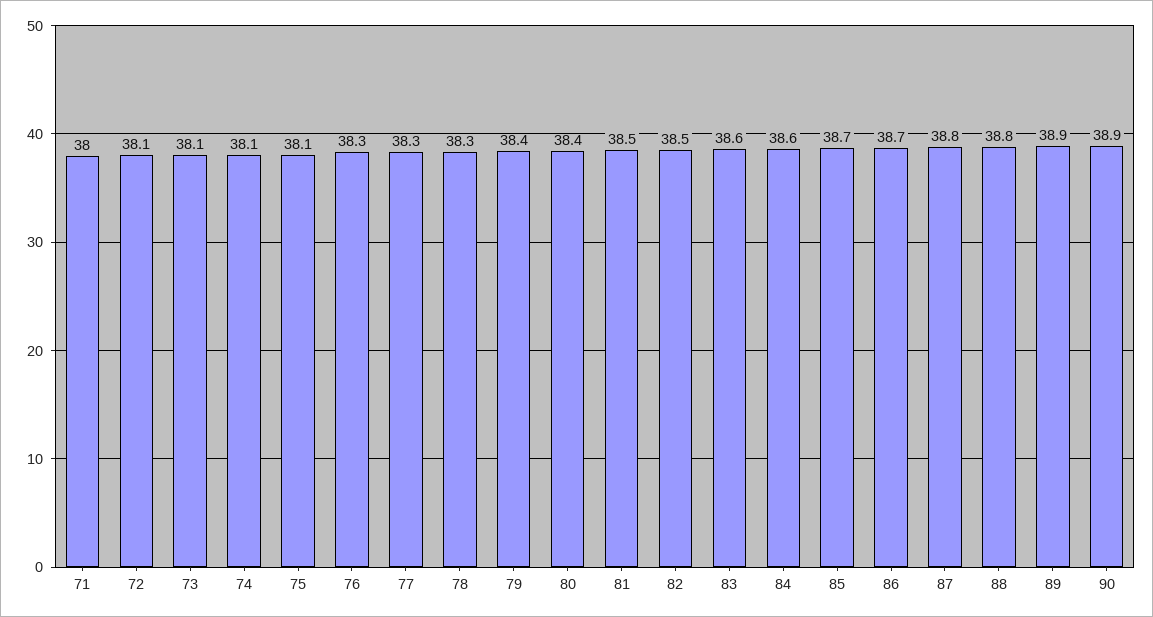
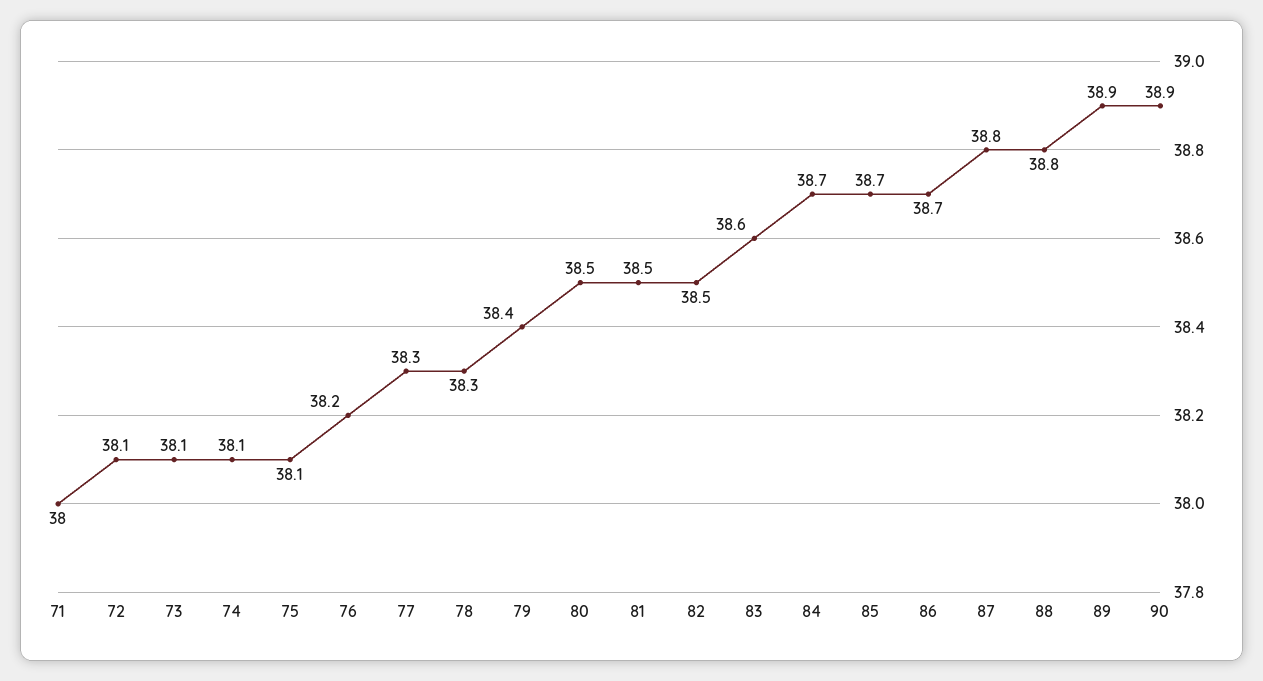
76: 38.3 -> 38.2
80: 38.4 -> 38.5
84: 38.6 -> 38.7

